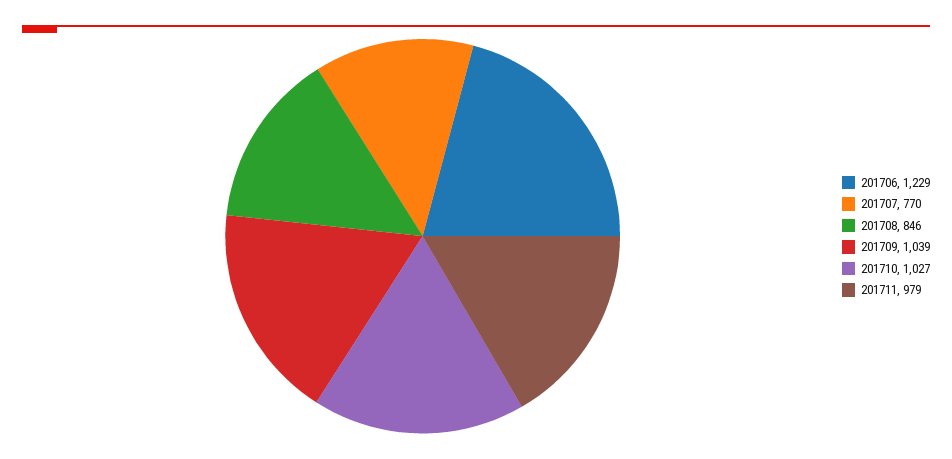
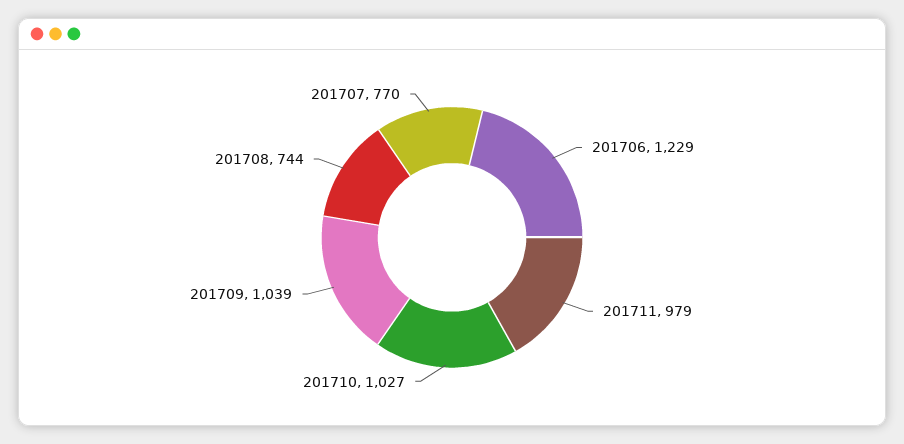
201708: 846 -> 744

